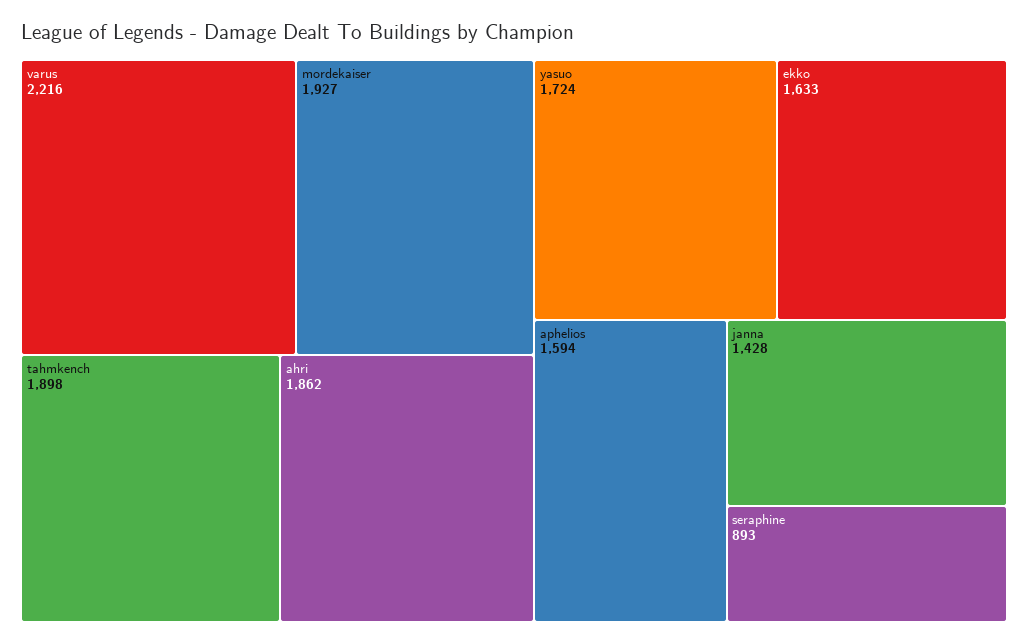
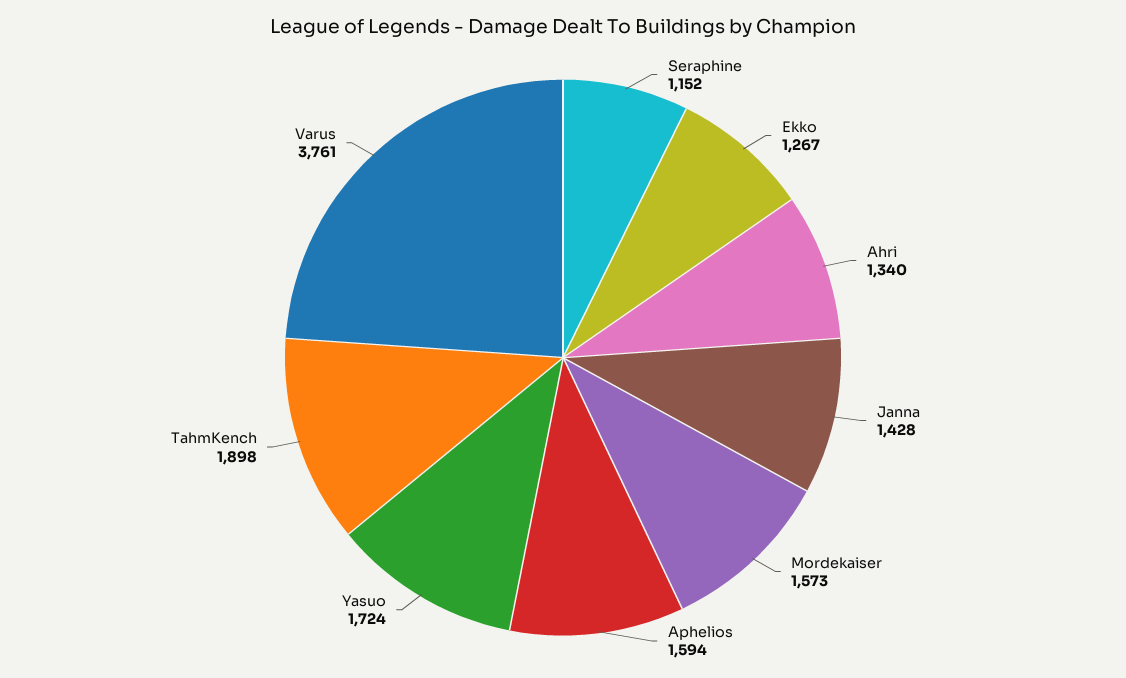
varus: 2216 -> 3761
mordekaiser: 1927 -> 1573
ahri: 1862 -> 1340
ekko: 1633 -> 1267
seraphine: 893 -> 1152

